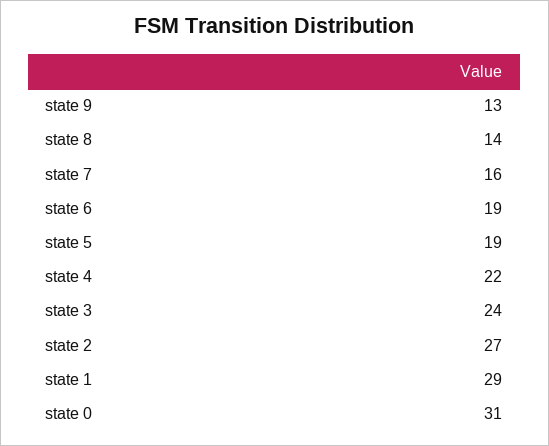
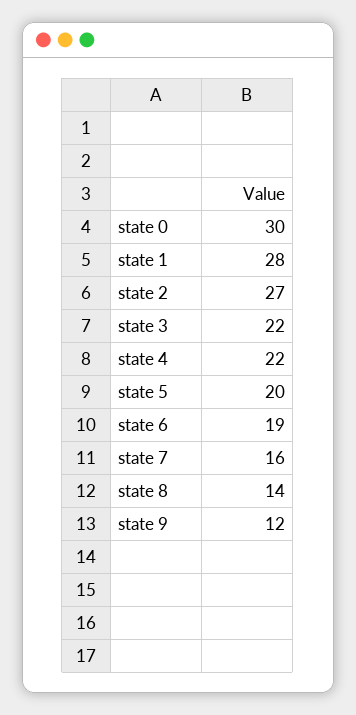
state 9: 13 -> 12
state 5: 19 -> 20
state 3: 24 -> 22
state 1: 29 -> 28
state 0: 31 -> 30

